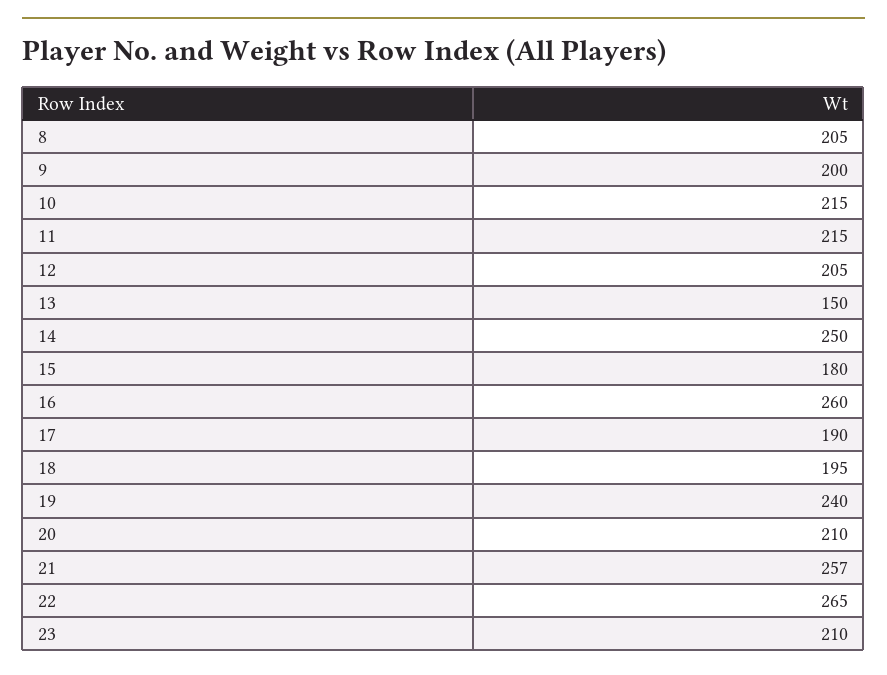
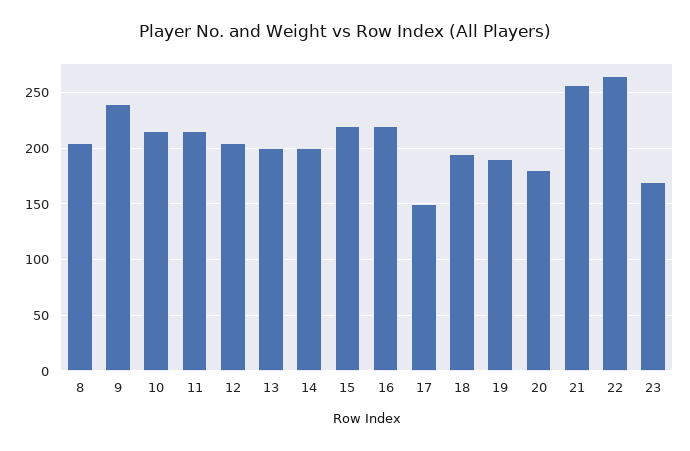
9: 200 -> 240
13: 150 -> 200
14: 250 -> 200
15: 180 -> 220
16: 260 -> 220
17: 190 -> 150
19: 240 -> 190
20: 210 -> 180
23: 210 -> 170

